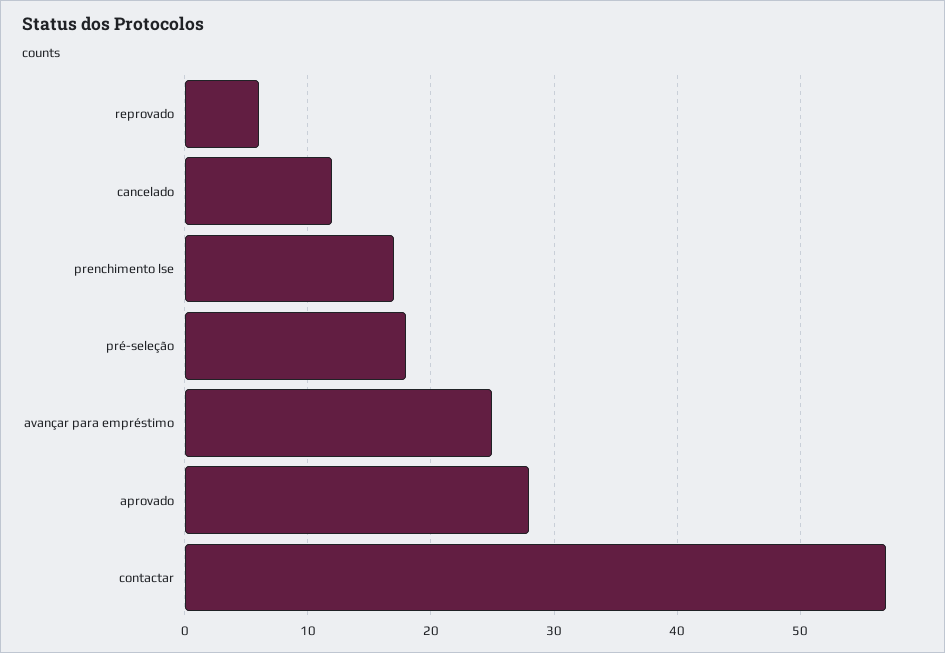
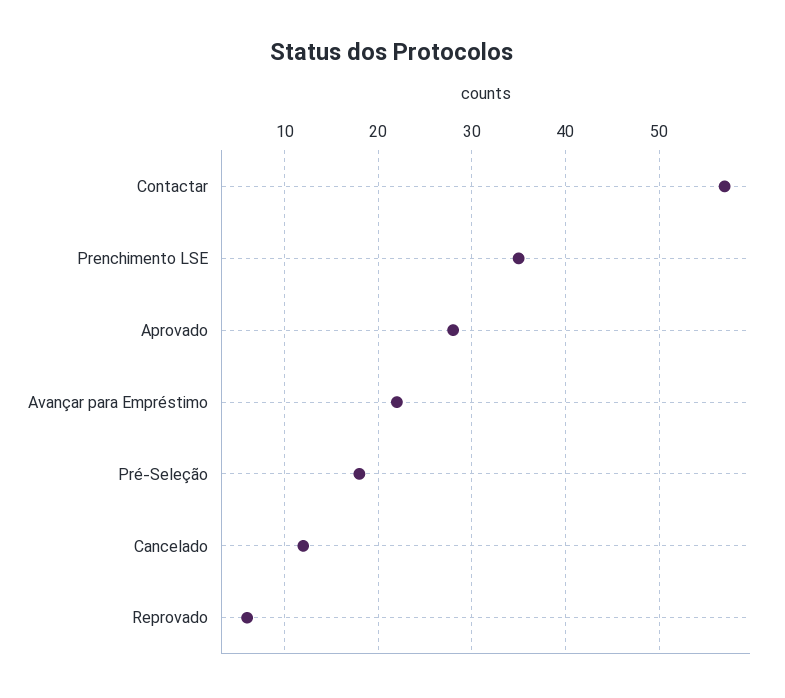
prenchimento lse: 17 -> 35
avançar para empréstimo: 25 -> 22

